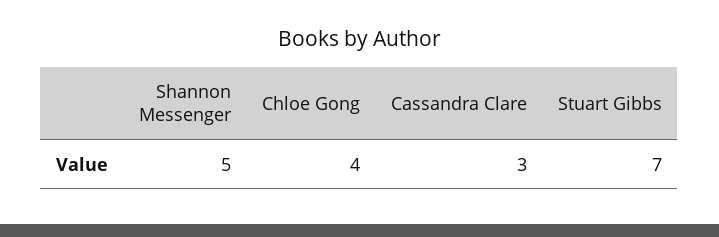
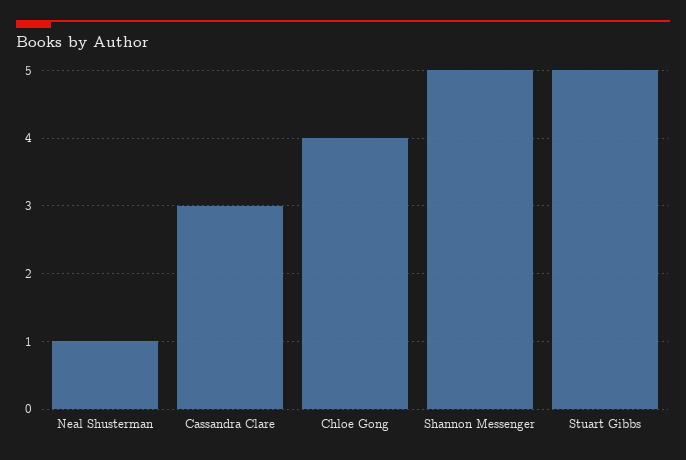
Stuart Gibbs: 7 -> 5
Neal Shusterman: none -> 1

